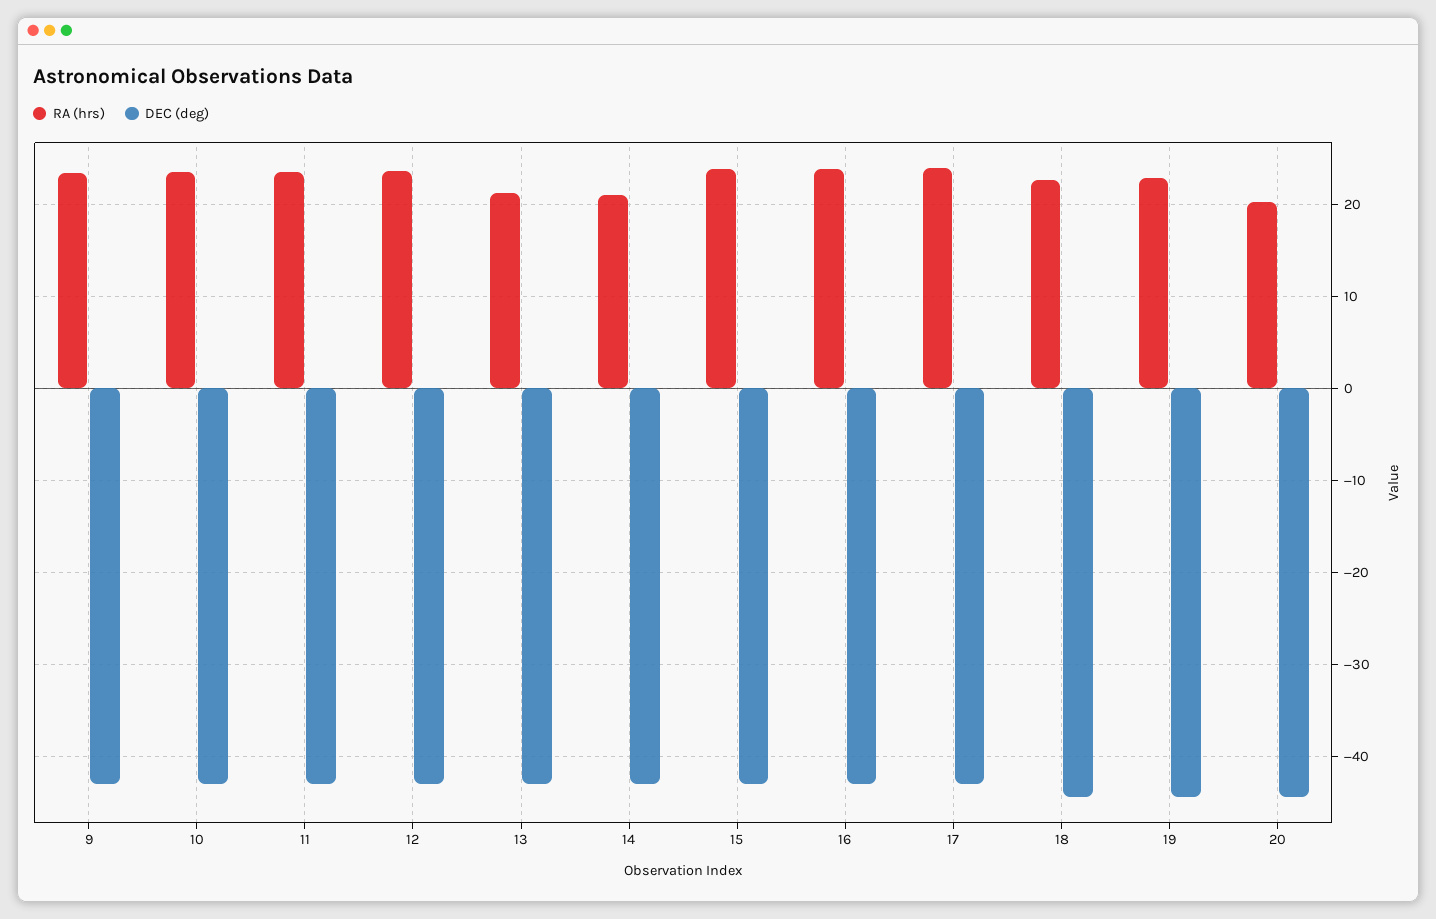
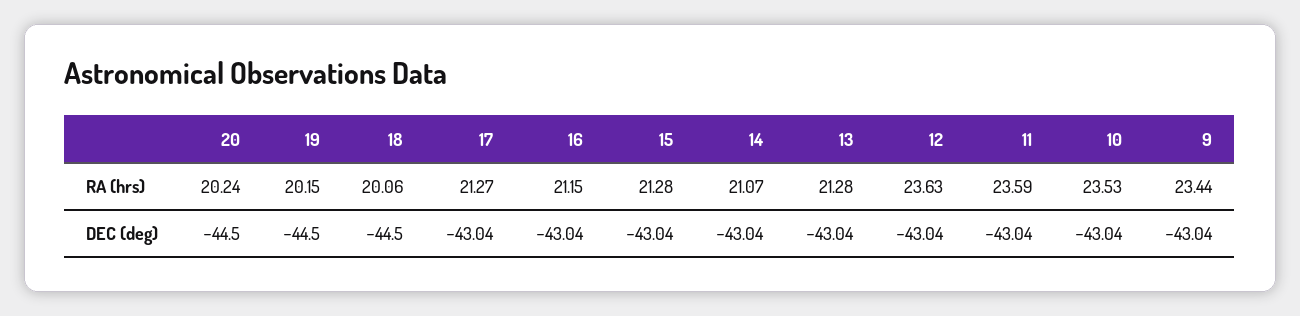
RA (hrs), 15: 24 -> 21.28
RA (hrs), 16: 24 -> 21.15
RA (hrs), 17: 24 -> 21.27
RA (hrs), 18: 23 -> 20.06
RA (hrs), 19: 23 -> 20.15

